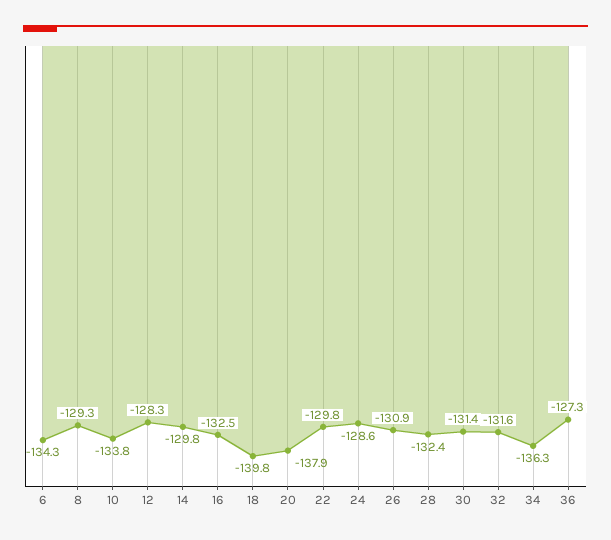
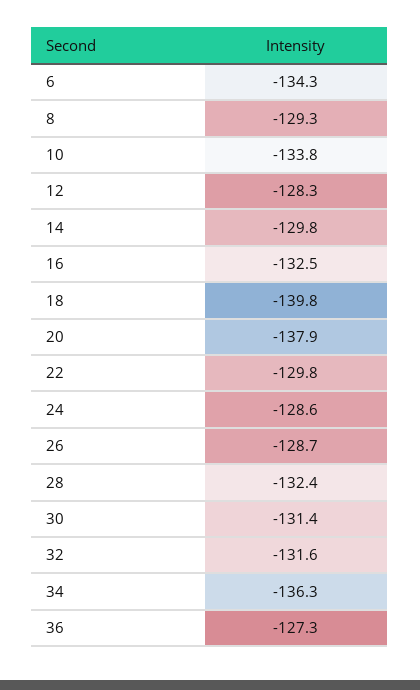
26: -130.9 -> -128.7

